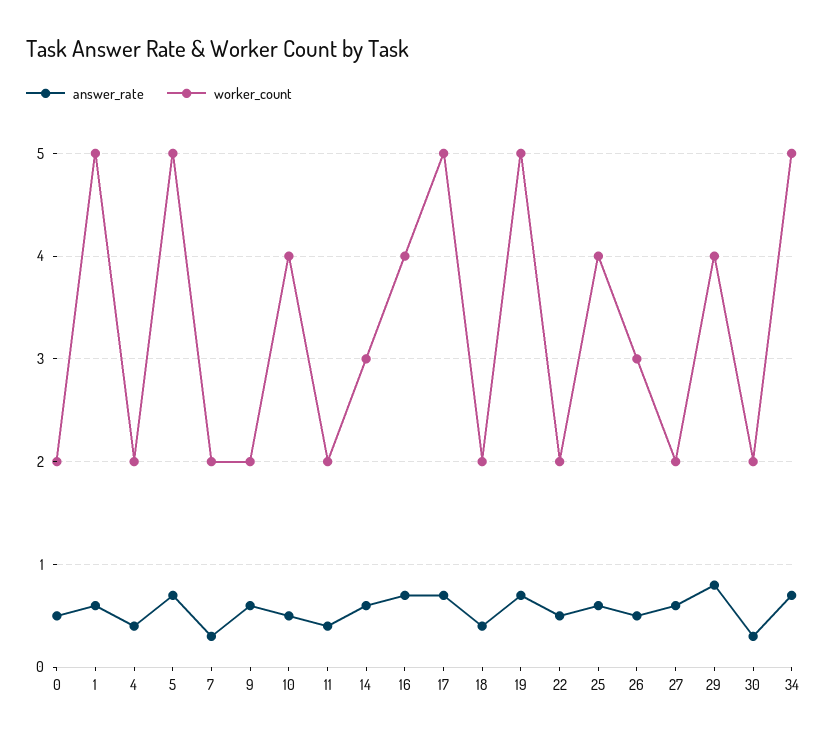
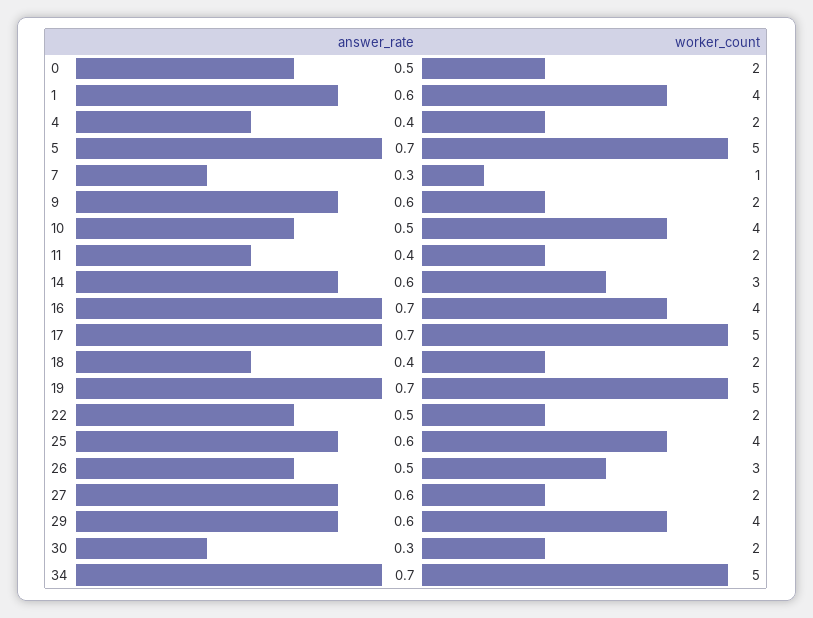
worker_count, 1: 5 -> 4
worker_count, 7: 2 -> 1
answer_rate, 29: 0.8 -> 0.6

